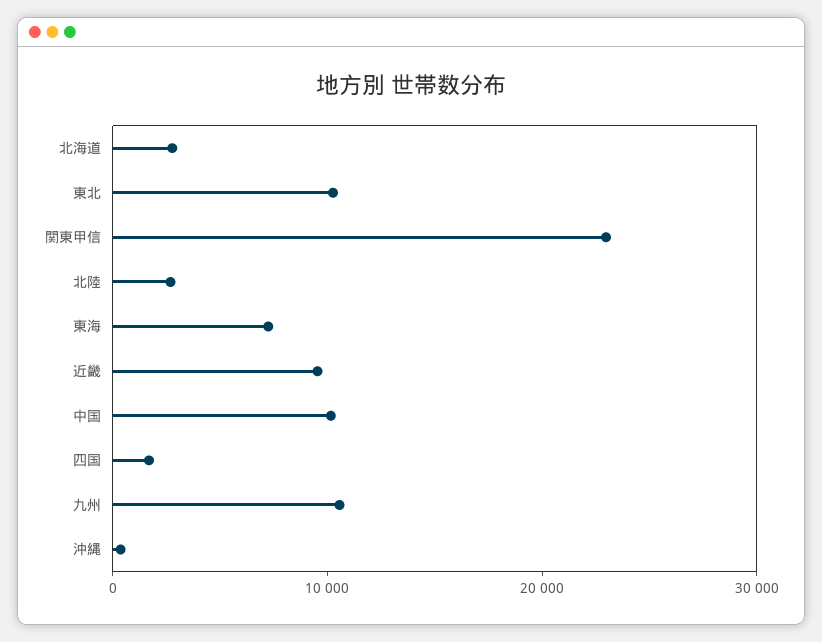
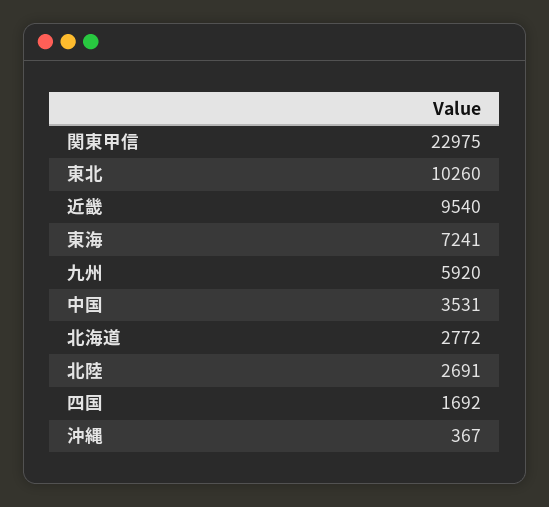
中国: 10000 -> 3531
九州: 10000 -> 5920

